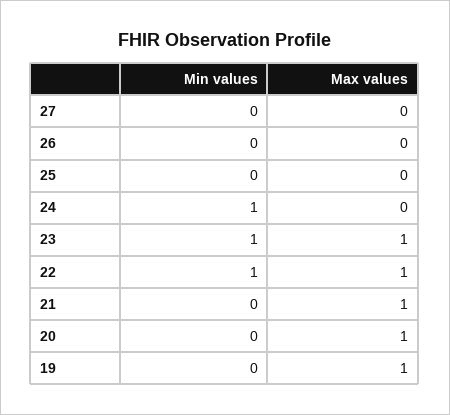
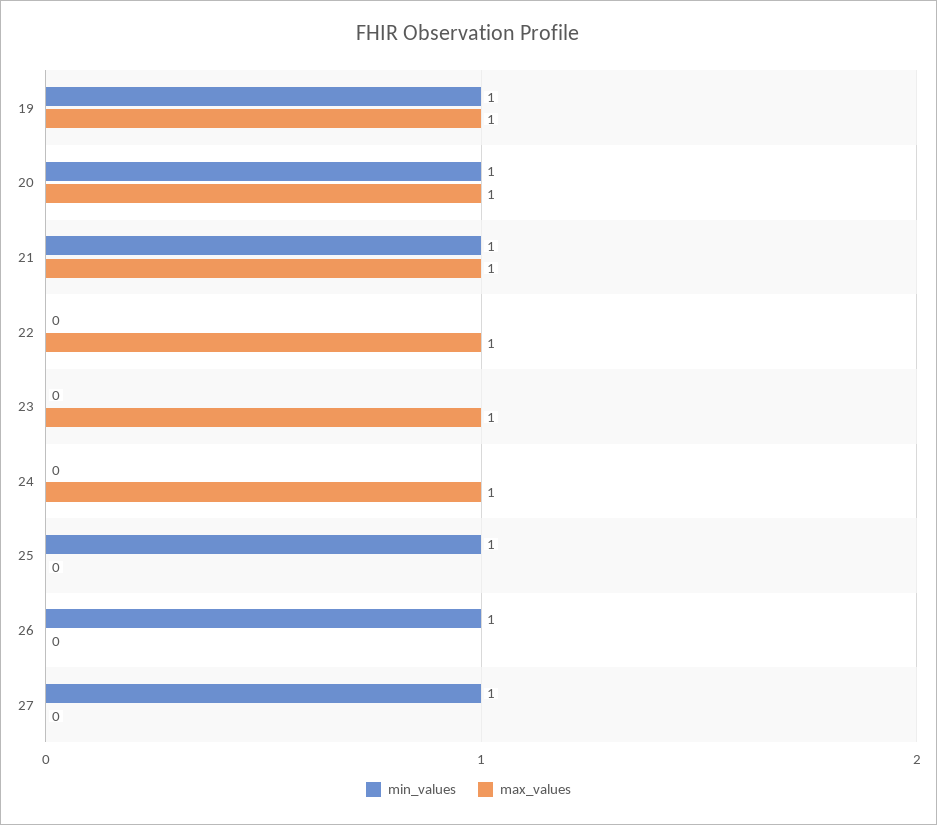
Min values, 27: 0 -> 1
Min values, 26: 0 -> 1
Min values, 25: 0 -> 1
Min values, 24: 1 -> 0
Max values, 24: 0 -> 1
Min values, 23: 1 -> 0
Min values, 22: 1 -> 0
Min values, 21: 0 -> 1
Min values, 20: 0 -> 1
Min values, 19: 0 -> 1

